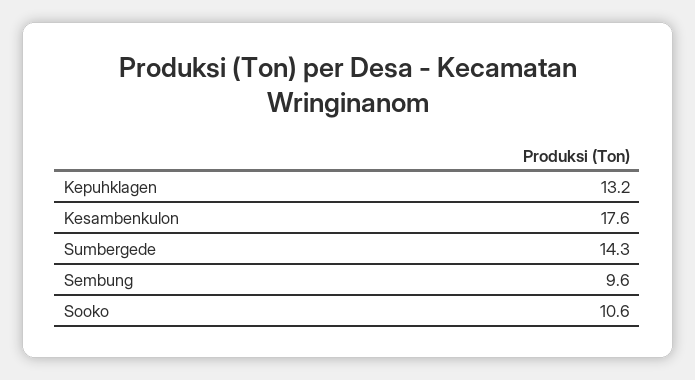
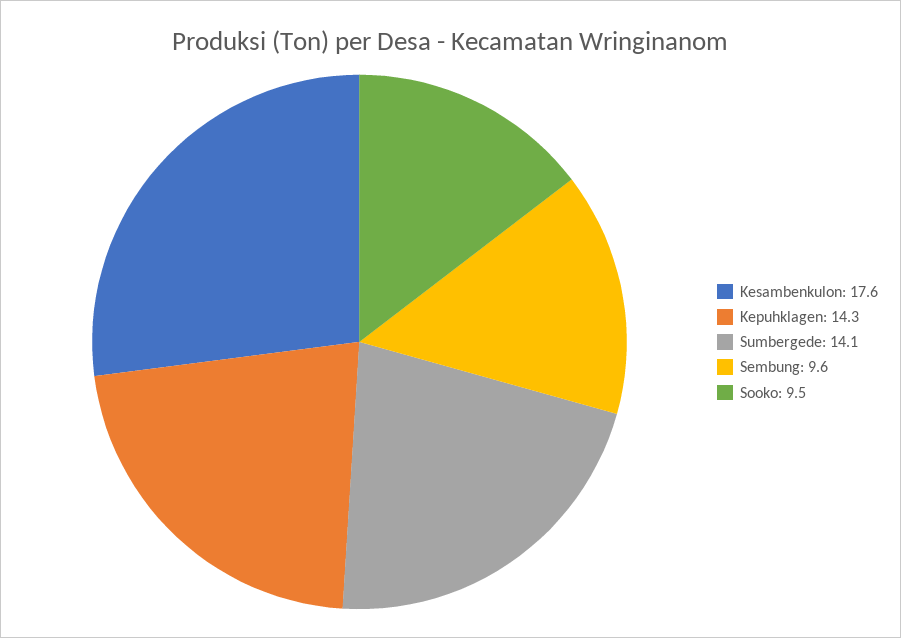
Kepuhklagen: 13.2 -> 14.3
Sumbergede: 14.3 -> 14.1
Sooko: 10.6 -> 9.5

